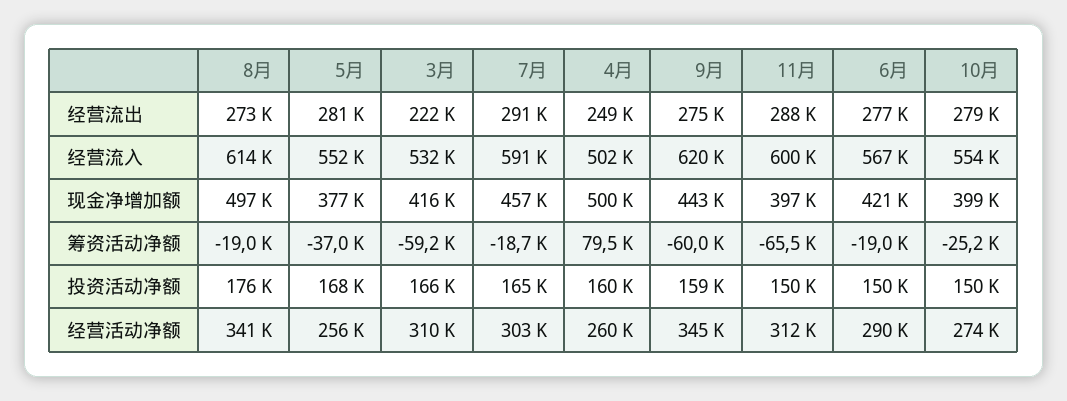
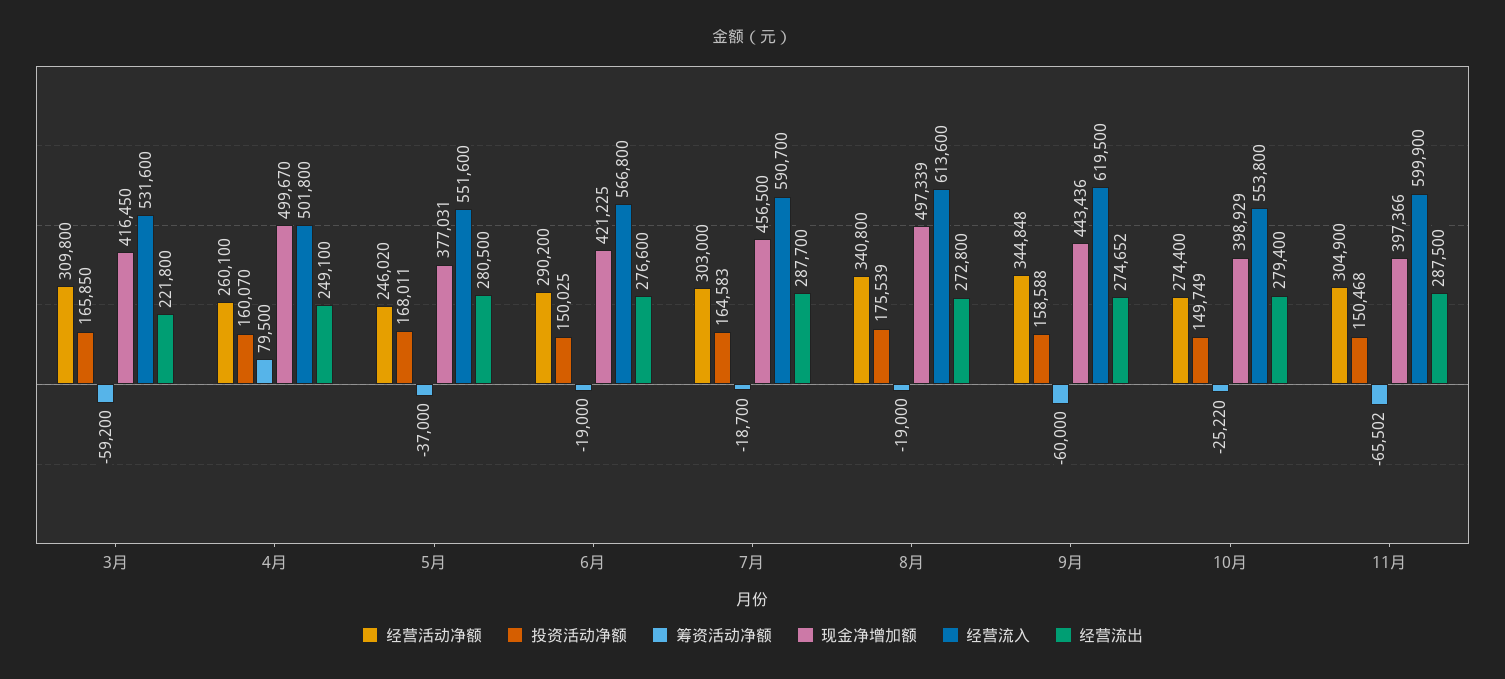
经营流出, 7月: 291000 -> 287700
经营活动净额, 5月: 256000 -> 246020
经营活动净额, 11月: 312000 -> 304900

